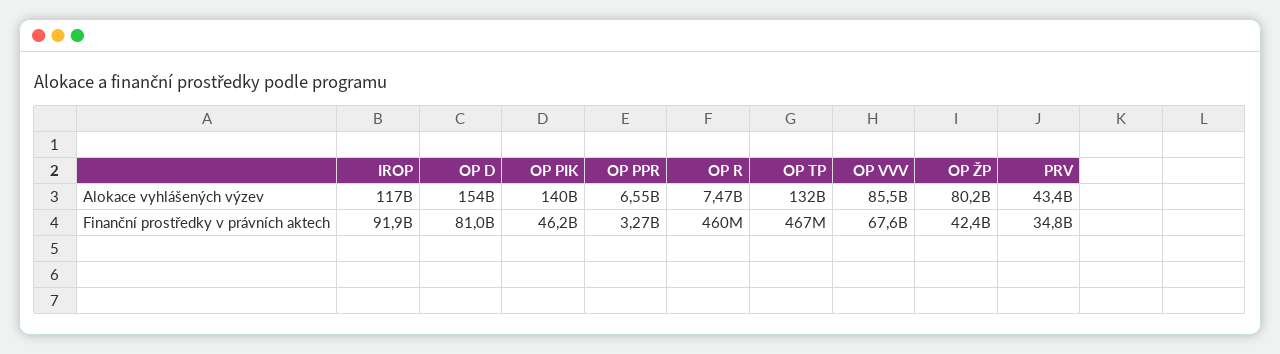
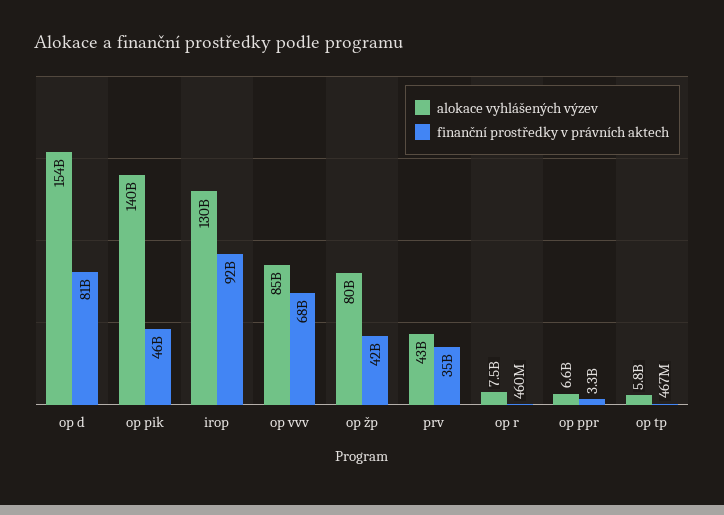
Alokace vyhlášených výzev, IROP: 117000000000 -> 130000000000
Alokace vyhlášených výzev, OP TP: 132000000000 -> 5800000000

